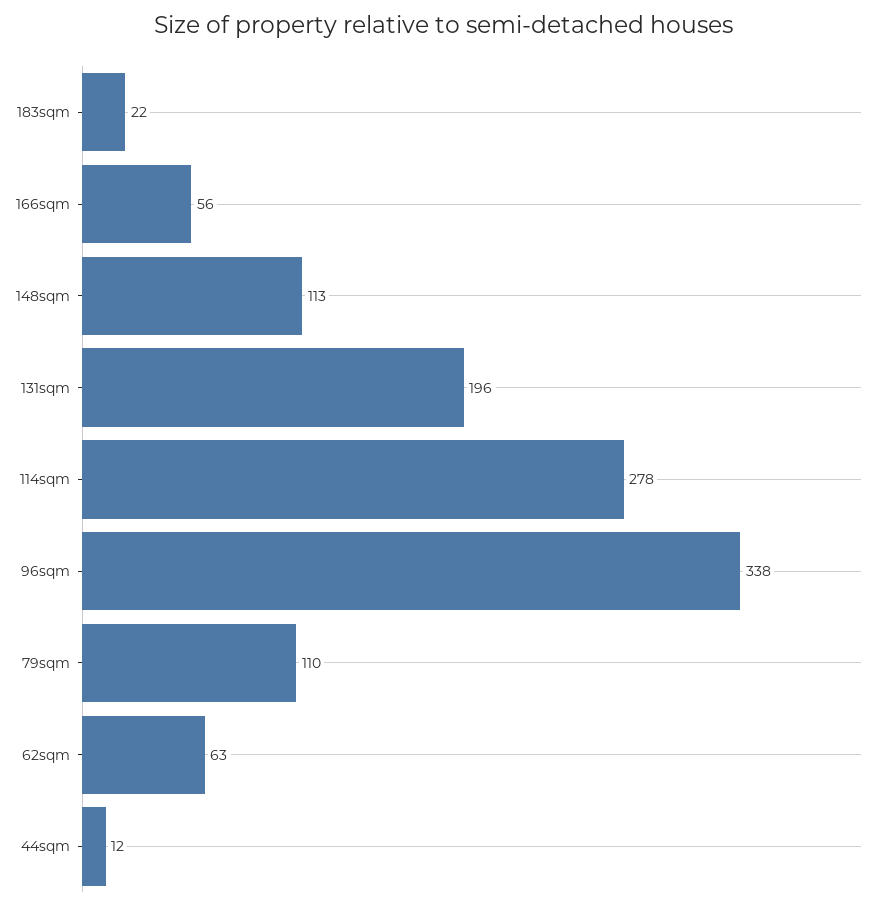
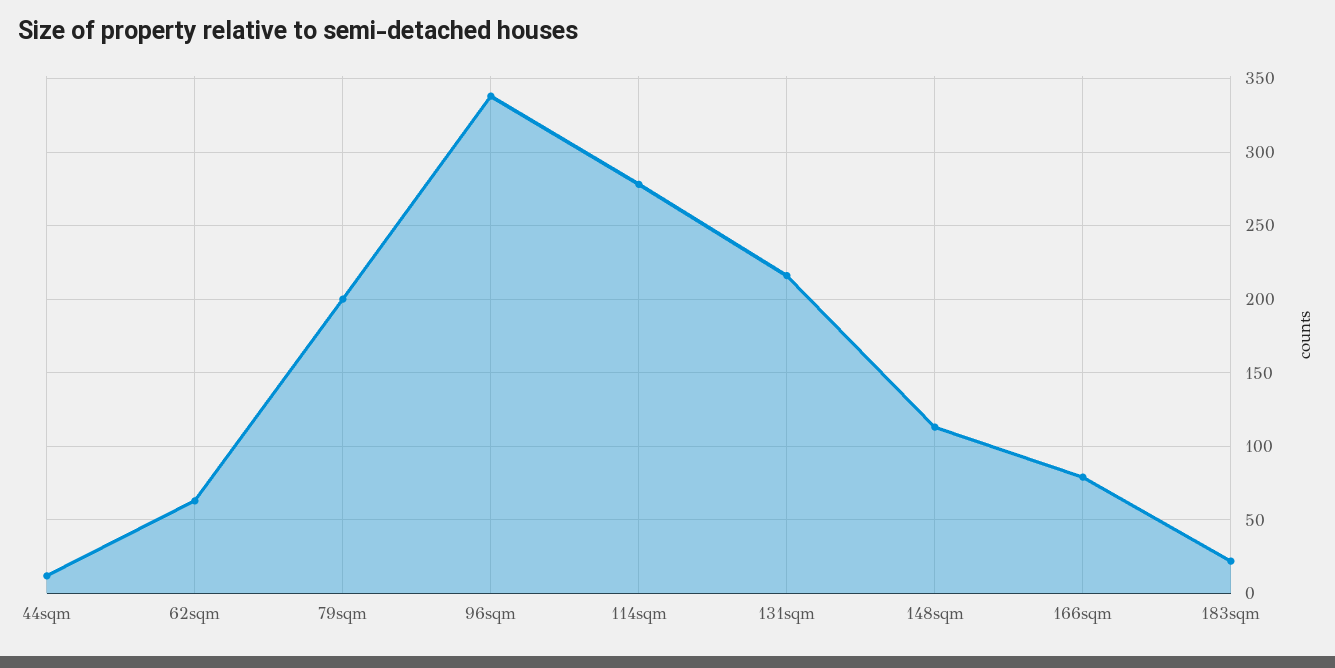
166sqm: 56 -> 80
131sqm: 196 -> 215
79sqm: 110 -> 200

